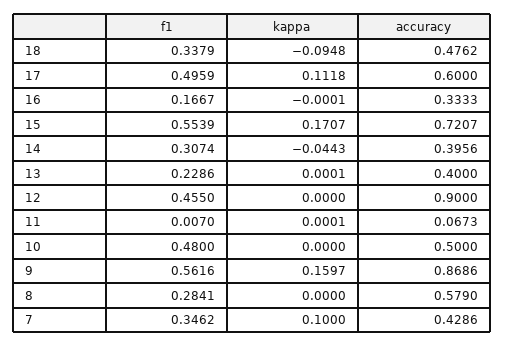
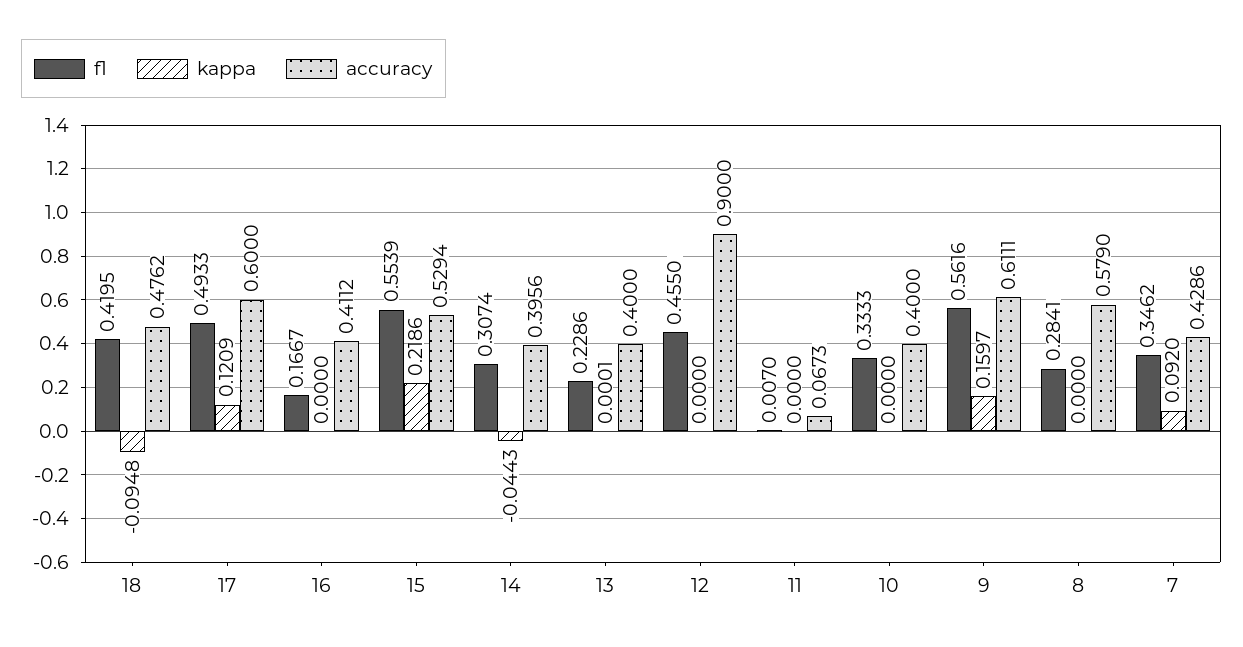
f1, 18: 0.3379 -> 0.4195
f1, 17: 0.4959 -> 0.4933
kappa, 17: 0.1118 -> 0.1209
kappa, 16: -0.0001 -> 0
accuracy, 16: 0.3333 -> 0.4112
kappa, 15: 0.1707 -> 0.2186
accuracy, 15: 0.7207 -> 0.5294
kappa, 11: 0.0001 -> 0
f1, 10: 0.48 -> 0.3333
accuracy, 10: 0.5 -> 0.4
accuracy, 9: 0.8686 -> 0.6111
kappa, 7: 0.1 -> 0.092

